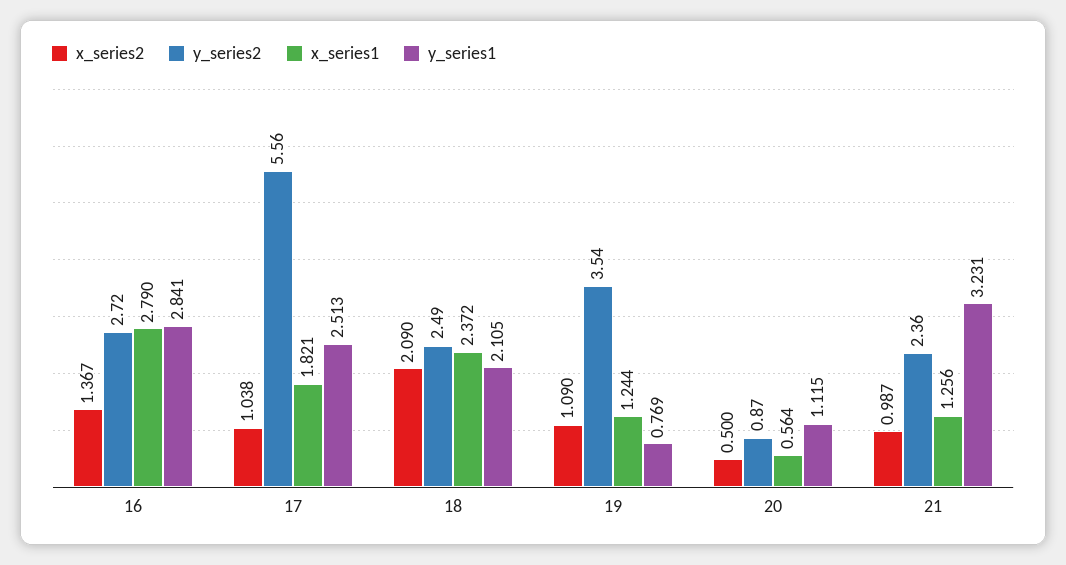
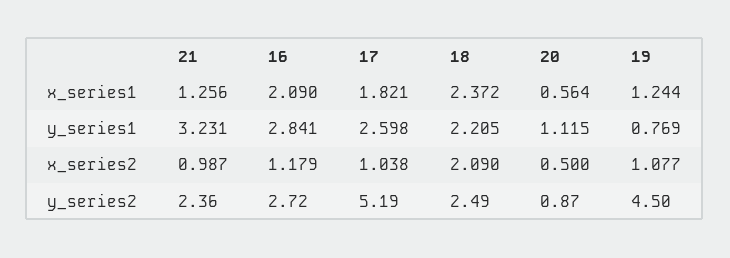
x_series2, 16: 1.367 -> 1.179
x_series1, 16: 2.79 -> 2.09
y_series2, 17: 5.56 -> 5.19
y_series1, 17: 2.513 -> 2.598
y_series1, 18: 2.105 -> 2.205
x_series2, 19: 1.09 -> 1.077
y_series2, 19: 3.54 -> 4.5

